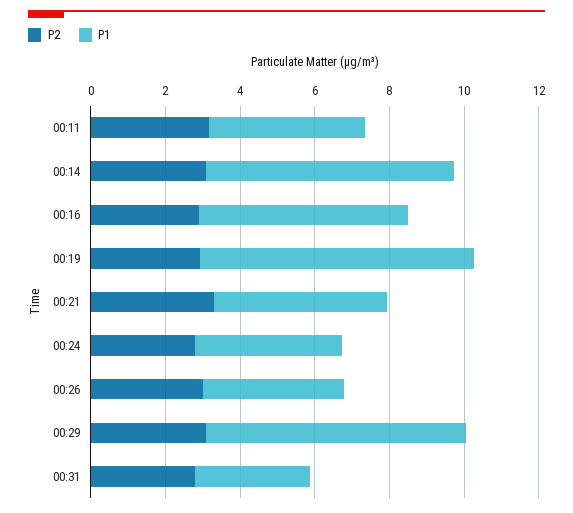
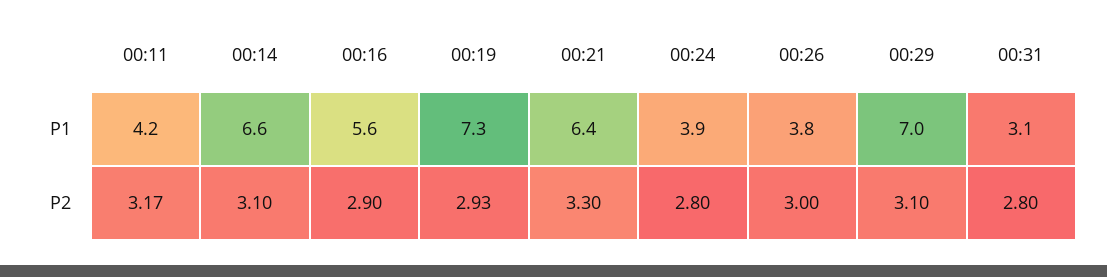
P1, 00:21: 4.5 -> 6.4

